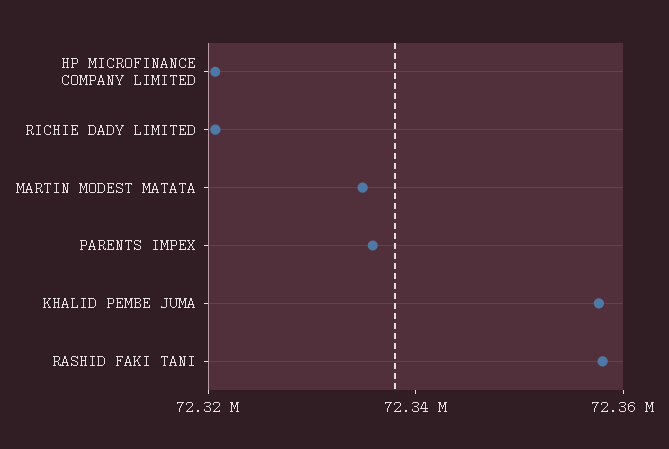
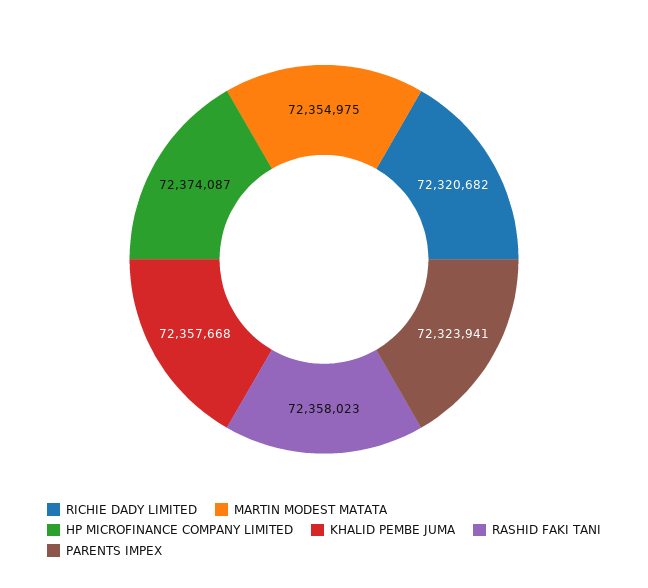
HP MICROFINANCE COMPANY LIMITED: 72320000 -> 72374087
MARTIN MODEST MATATA: 72335000 -> 72354975
PARENTS IMPEX: 72335000 -> 72323941

